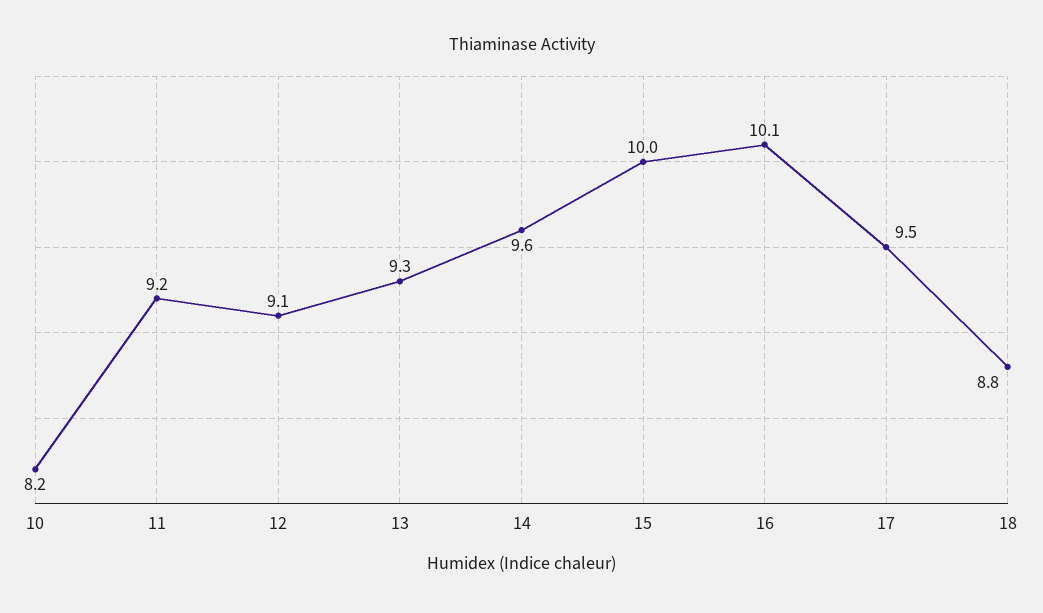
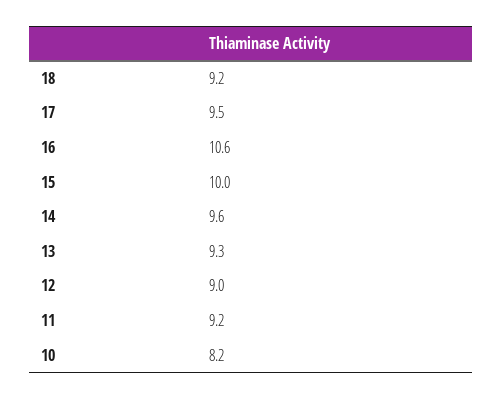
12: 9.1 -> 9
16: 10.1 -> 10.6
18: 8.8 -> 9.2

